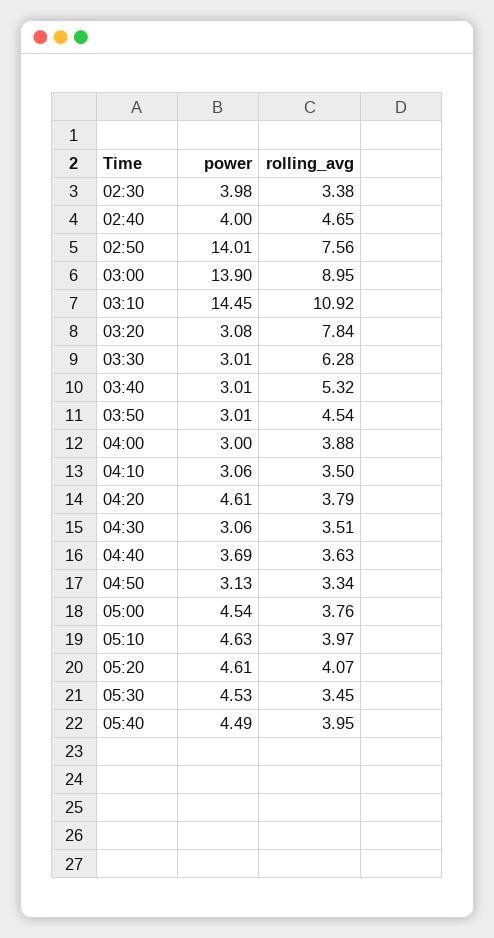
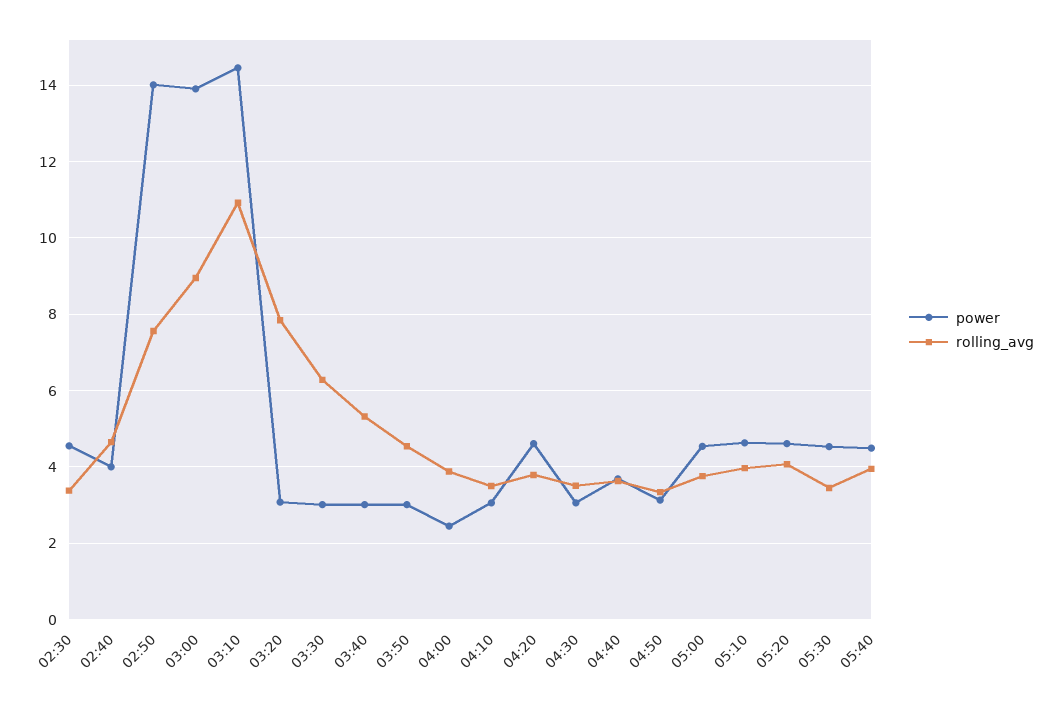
power, 02:30: 3.98 -> 4.6
power, 04:00: 3 -> 2.4

